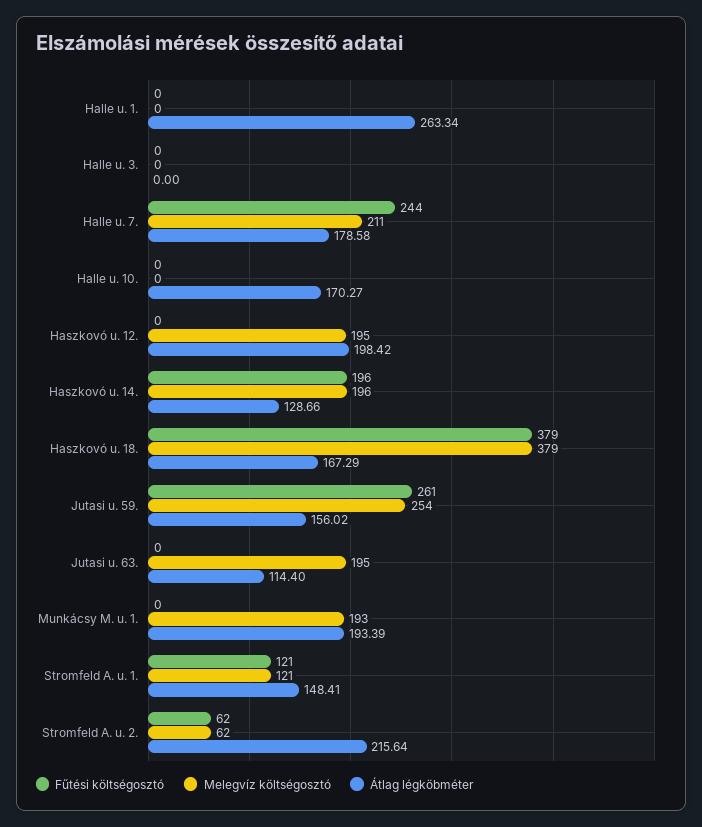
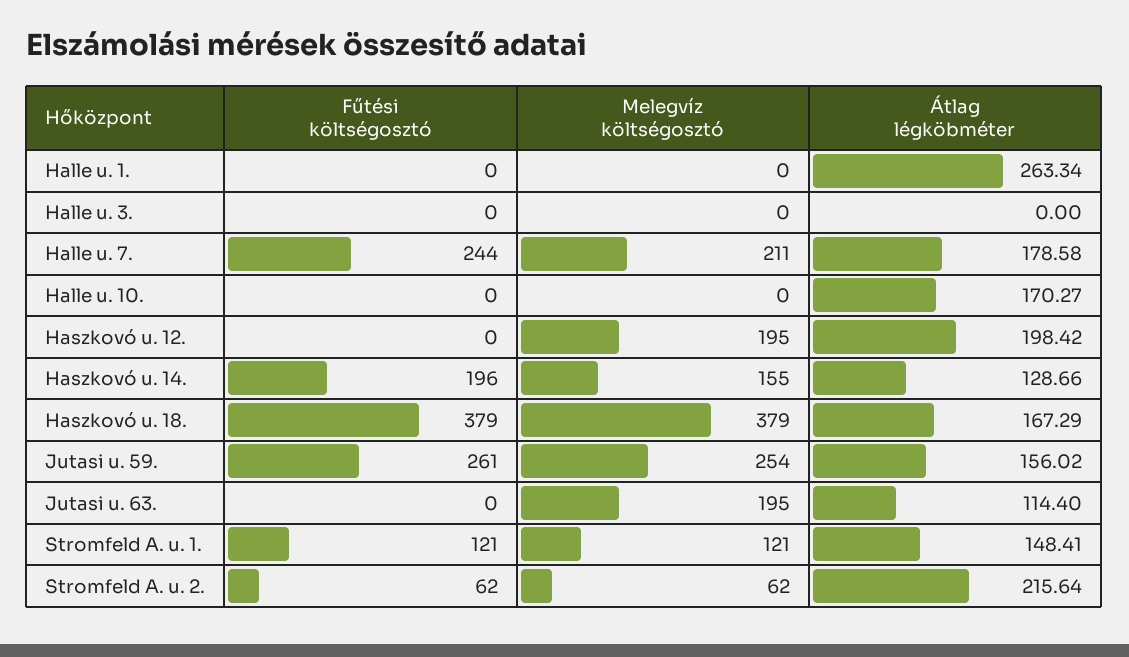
Melegvíz költségosztó, Haszkovó u. 14.: 196 -> 155
Fűtési költségosztó, Munkácsy M. u. 1.: 0 -> none
Melegvíz költségosztó, Munkácsy M. u. 1.: 193 -> none
Átlag légköbméter, Munkácsy M. u. 1.: 193.39 -> none

